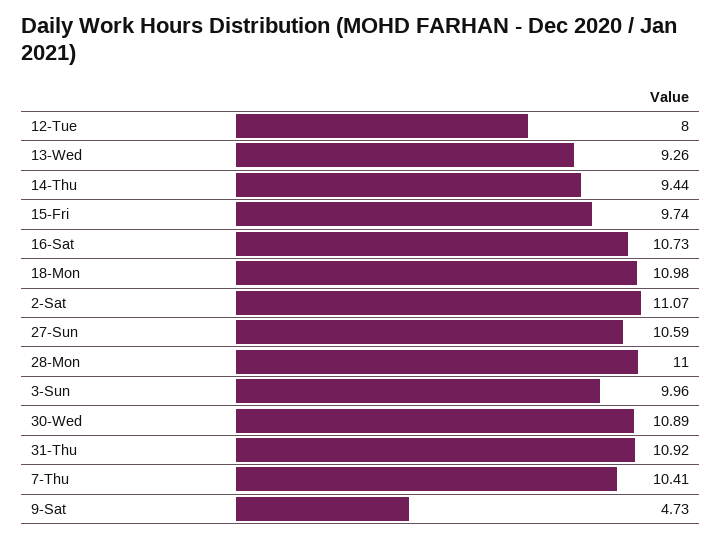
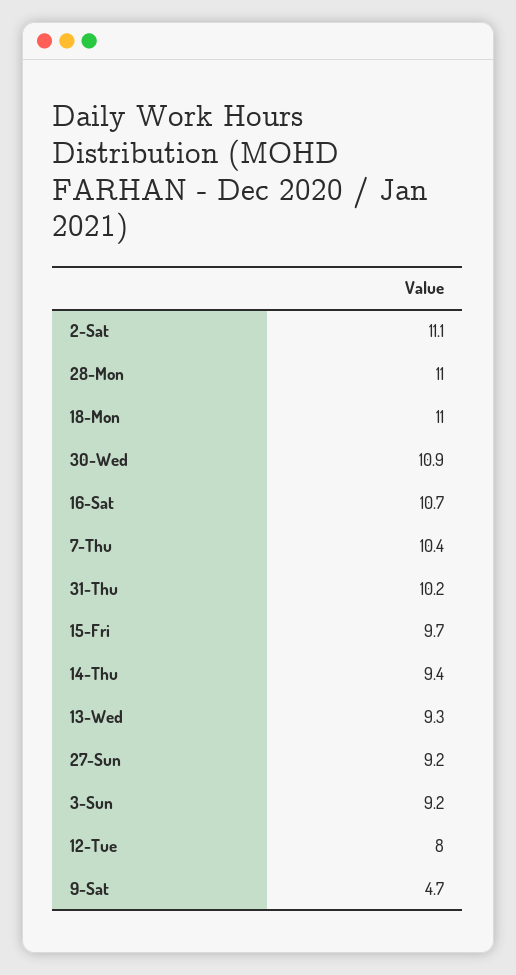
27-Sun: 10.59 -> 9.2
3-Sun: 9.96 -> 9.2
31-Thu: 10.92 -> 10.2

